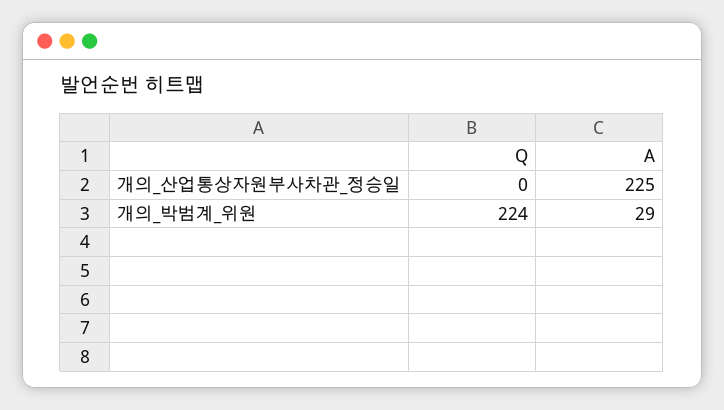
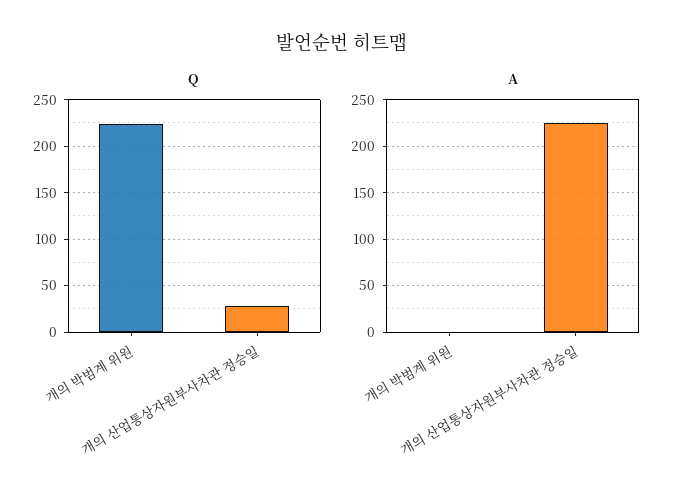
Q, 개의_산업통상자원부사차관_정승일: 0 -> 30
A, 개의_박범계_위원: 29 -> 0

